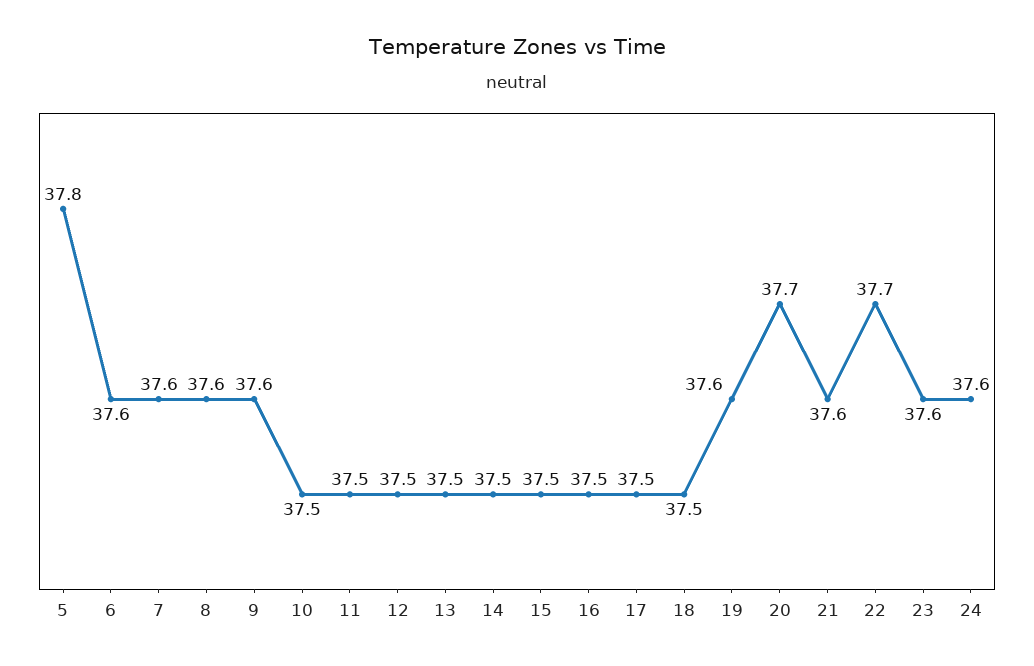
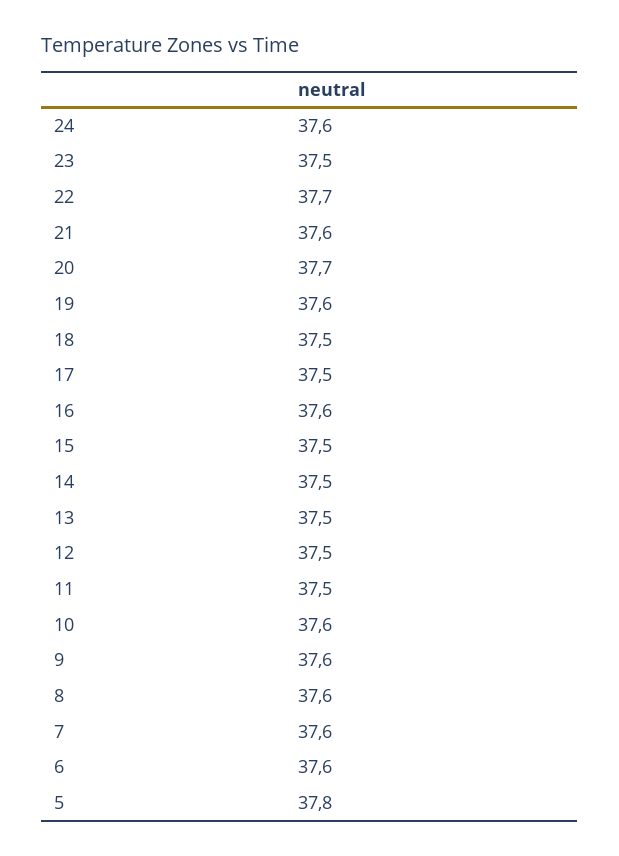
10: 37.5 -> 37.6
16: 37.5 -> 37.6
23: 37.6 -> 37.5

